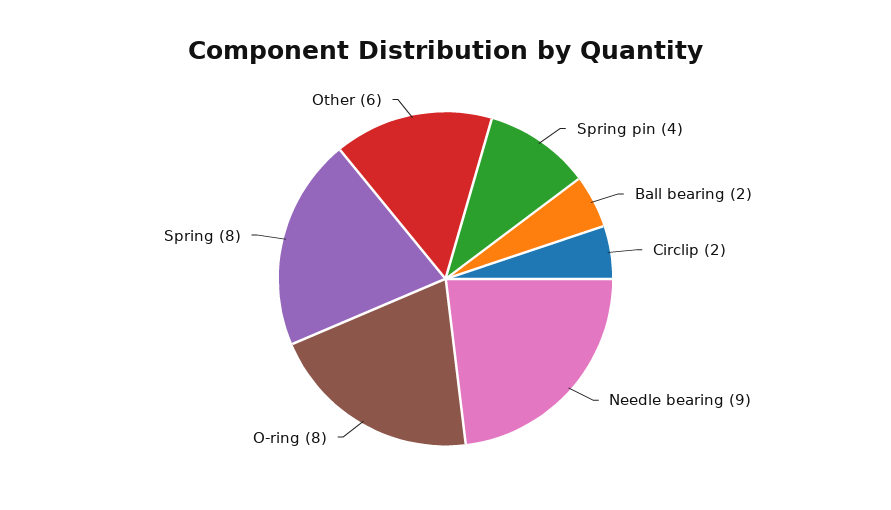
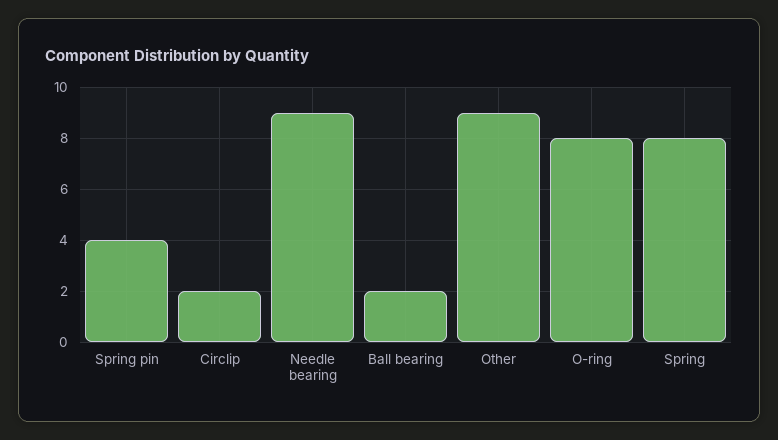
Other: 6 -> 9

